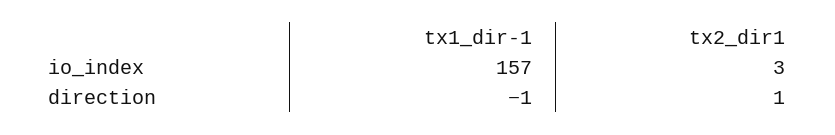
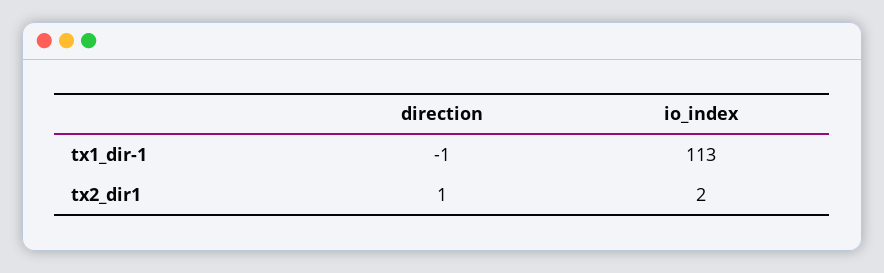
tx1_dir-1, io_index: 157 -> 113
tx2_dir1, io_index: 3 -> 2

